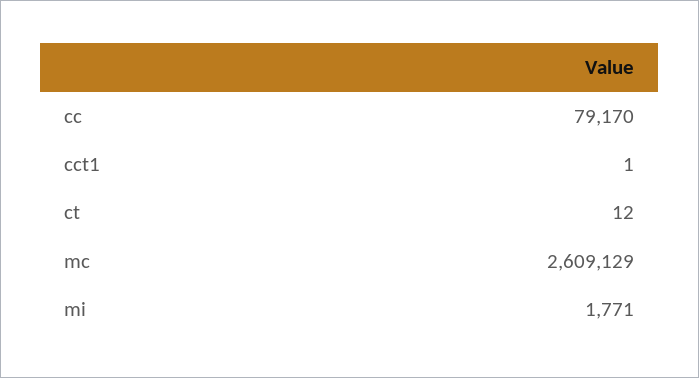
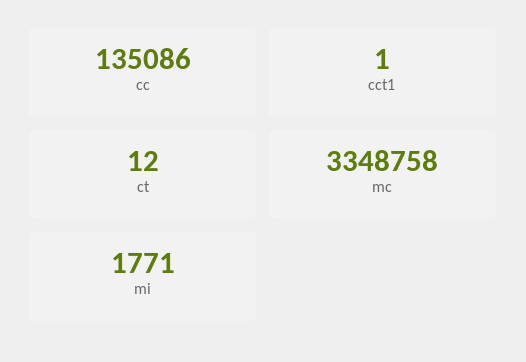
cc: 79170 -> 135086
mc: 2609129 -> 3348758

